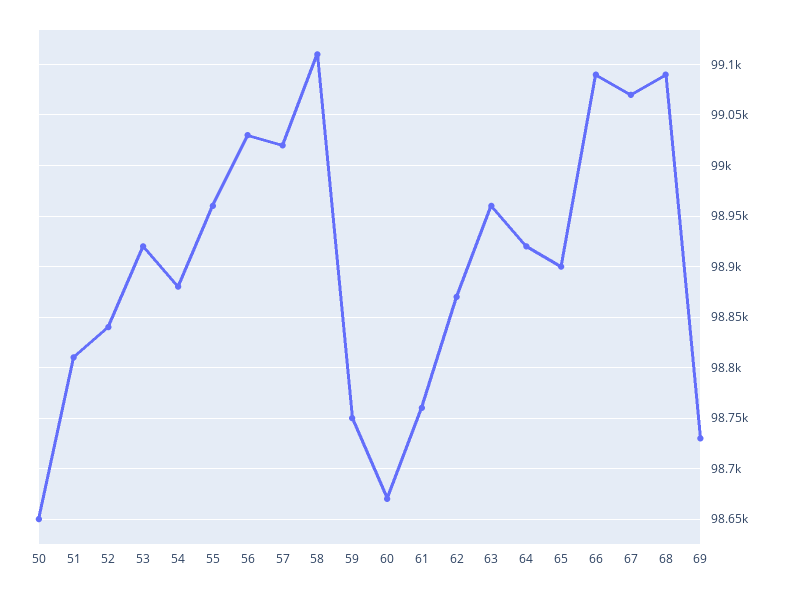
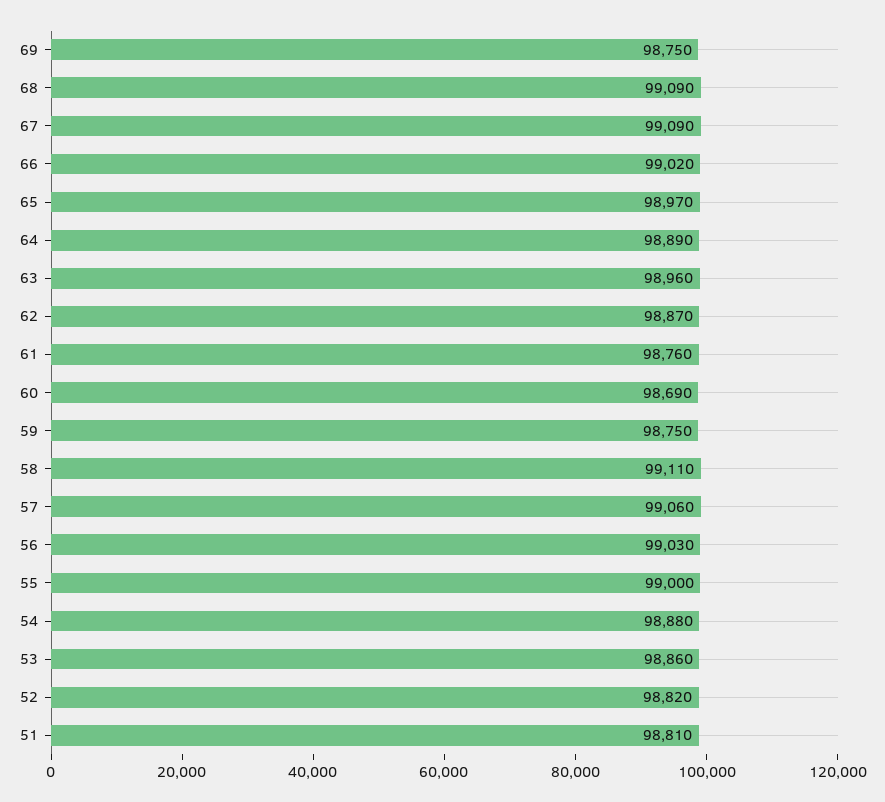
50: 98650 -> none
52: 98840 -> 98820
53: 98920 -> 98860
55: 98960 -> 99000
57: 99020 -> 99060
60: 98670 -> 98690
64: 98920 -> 98890
65: 98900 -> 98970
66: 99090 -> 99020
67: 99070 -> 99090
69: 98730 -> 98750

